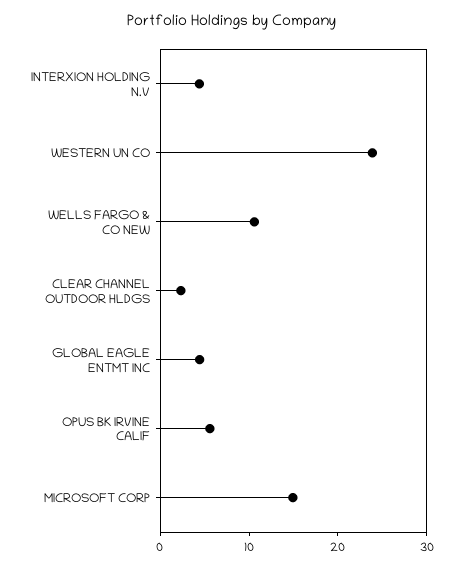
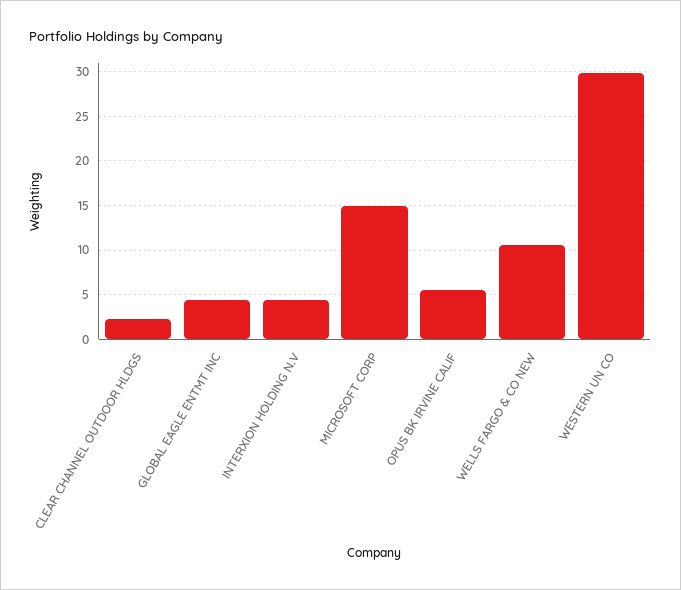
WESTERN UN CO: 24 -> 30

